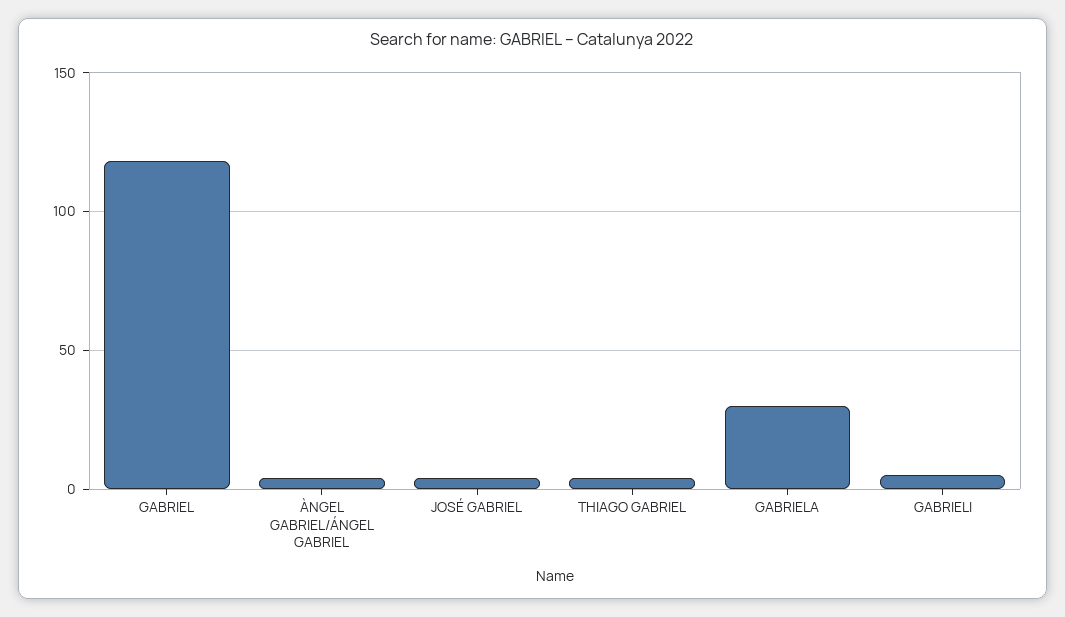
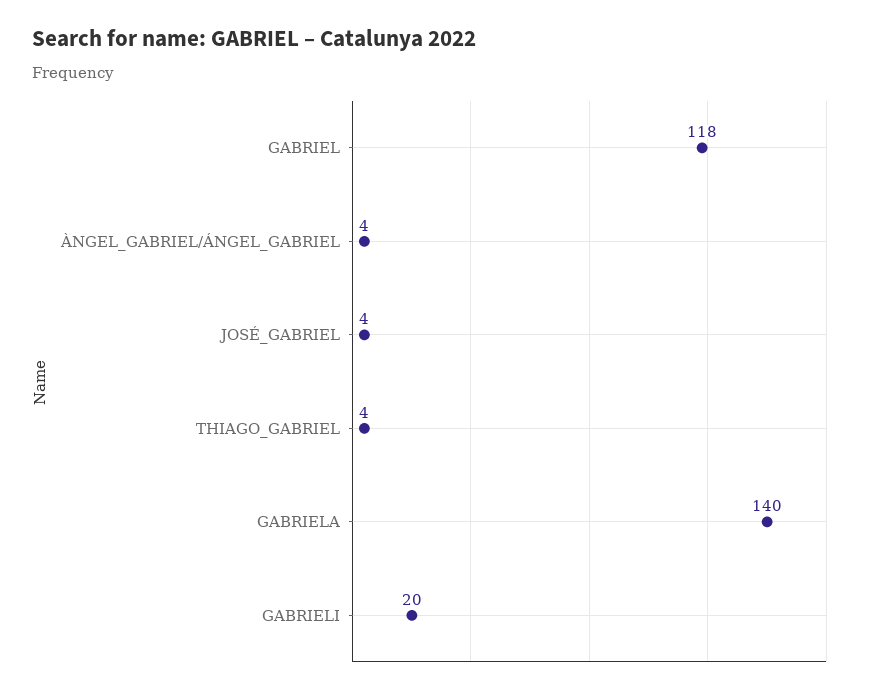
GABRIELA: 30 -> 140
GABRIELI: 5 -> 20

